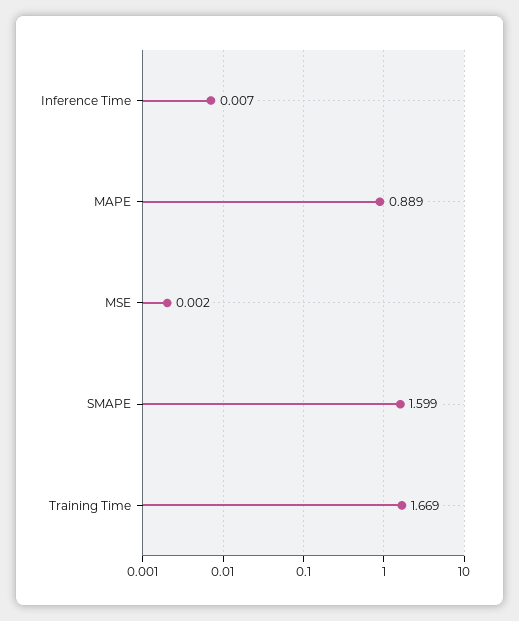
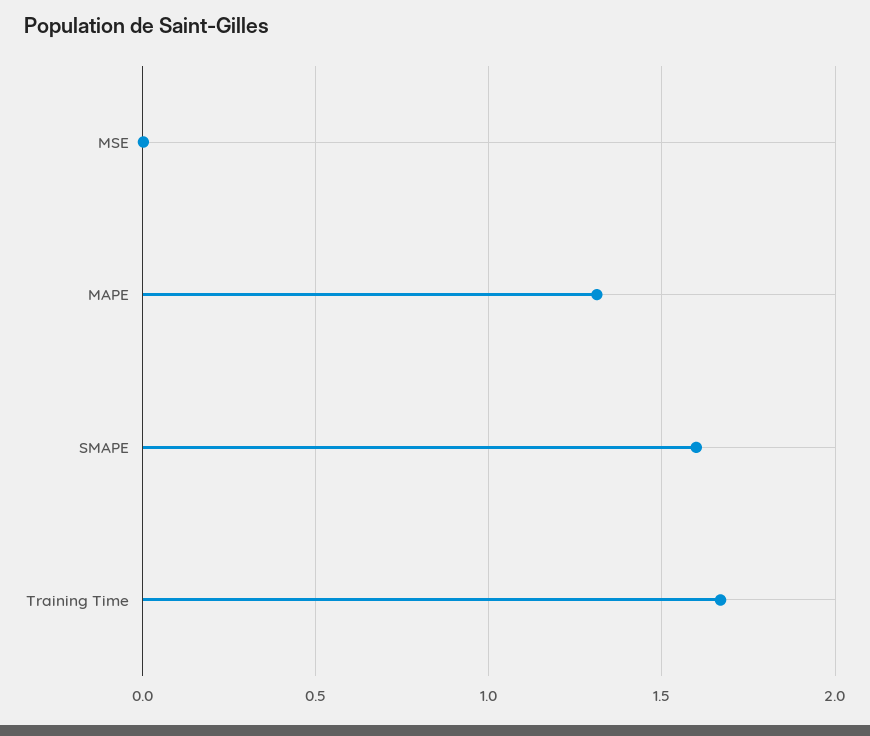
Inference Time: 0.007 -> none
MAPE: 0.889 -> 1.3

